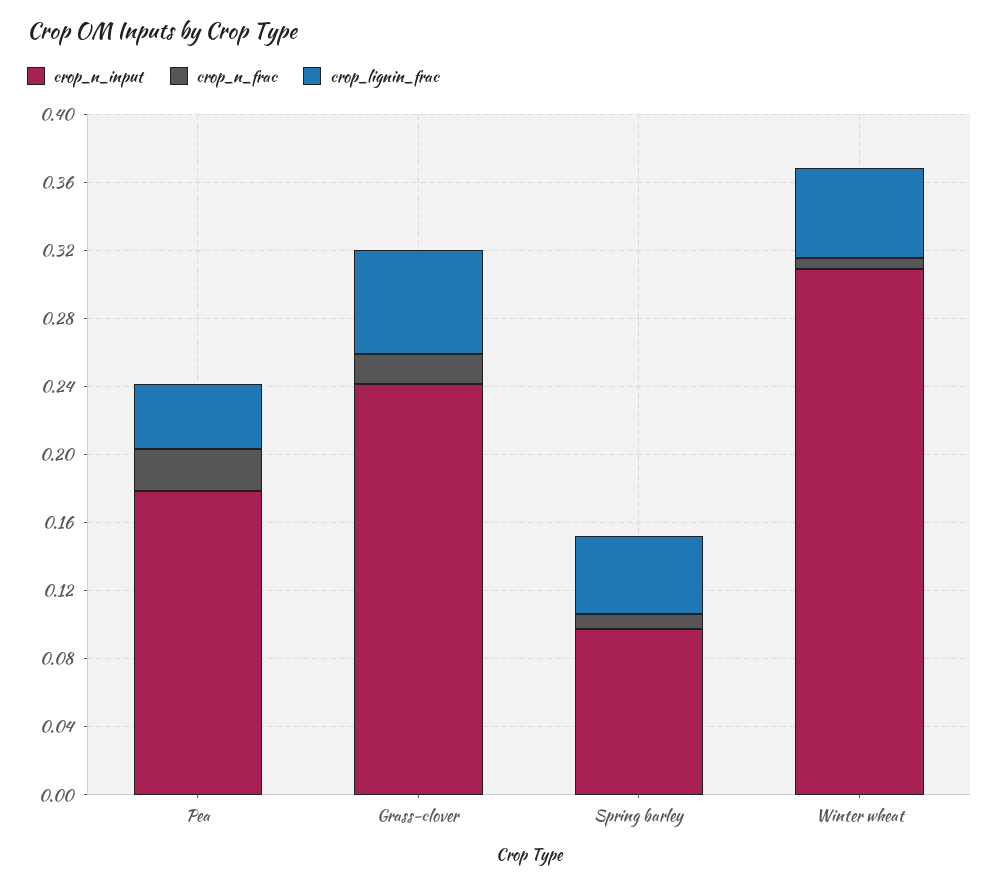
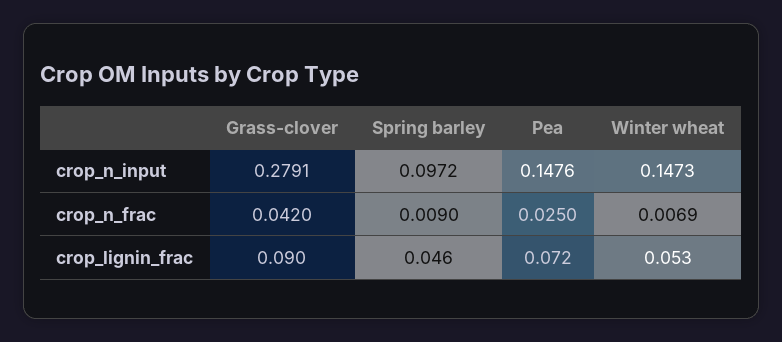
crop_n_input, Pea: 0.18 -> 0.1476
crop_lignin_frac, Pea: 0.04 -> 0.072
crop_n_input, Grass-clover: 0.24 -> 0.2791
crop_n_frac, Grass-clover: 0.02 -> 0.042
crop_lignin_frac, Grass-clover: 0.06 -> 0.09
crop_n_input, Winter wheat: 0.31 -> 0.1473

